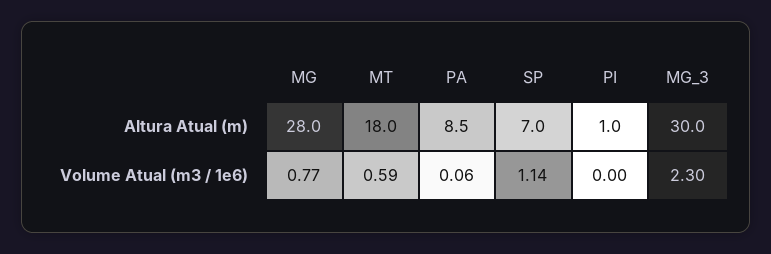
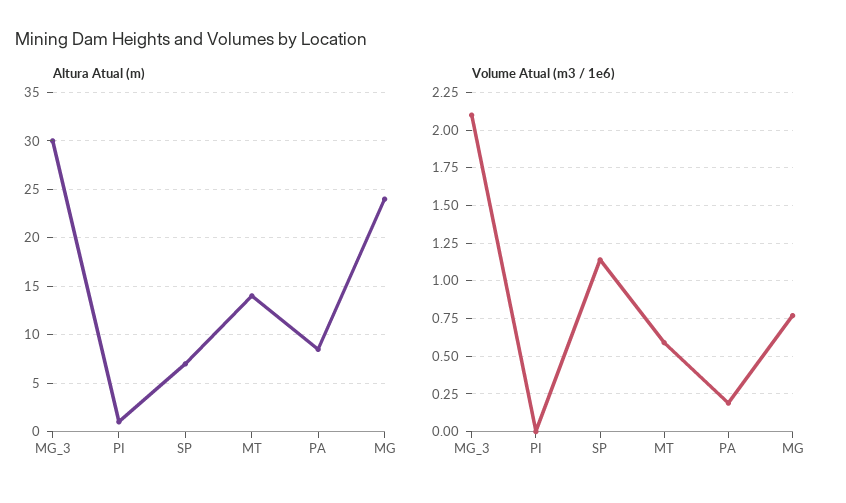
Altura Atual (m), MG: 28 -> 24
Altura Atual (m), MT: 18 -> 14
Volume Atual (m3 / 1e6), PA: 0.06 -> 0.2
Volume Atual (m3 / 1e6), MG_3: 2.3 -> 2.1

